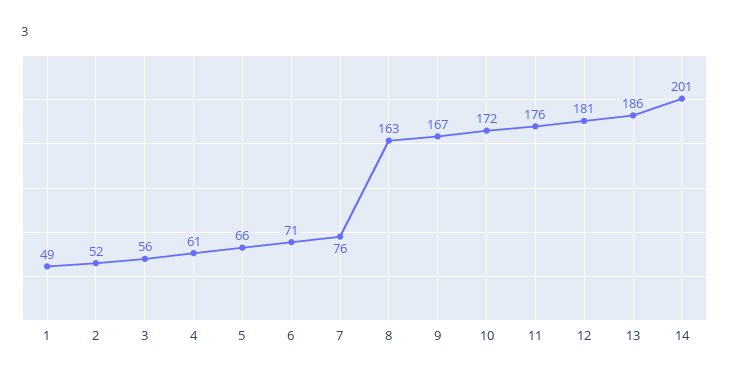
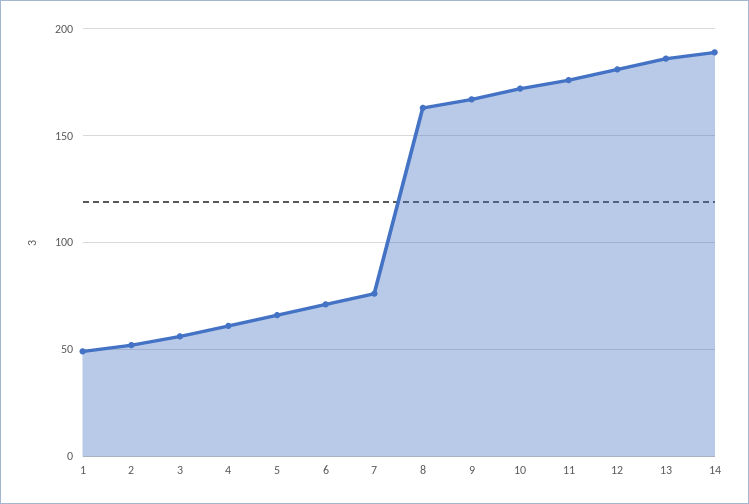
14: 201 -> 190

